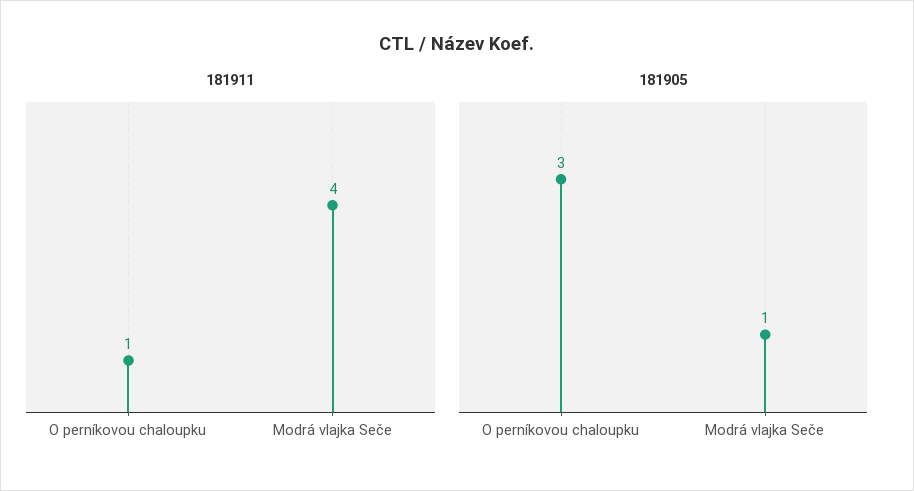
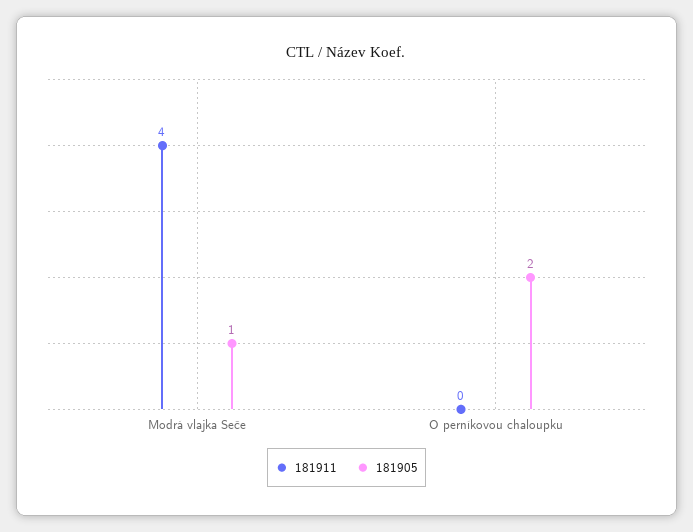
181911, O perníkovou chaloupku: 1 -> 0
181905, O perníkovou chaloupku: 3 -> 2

